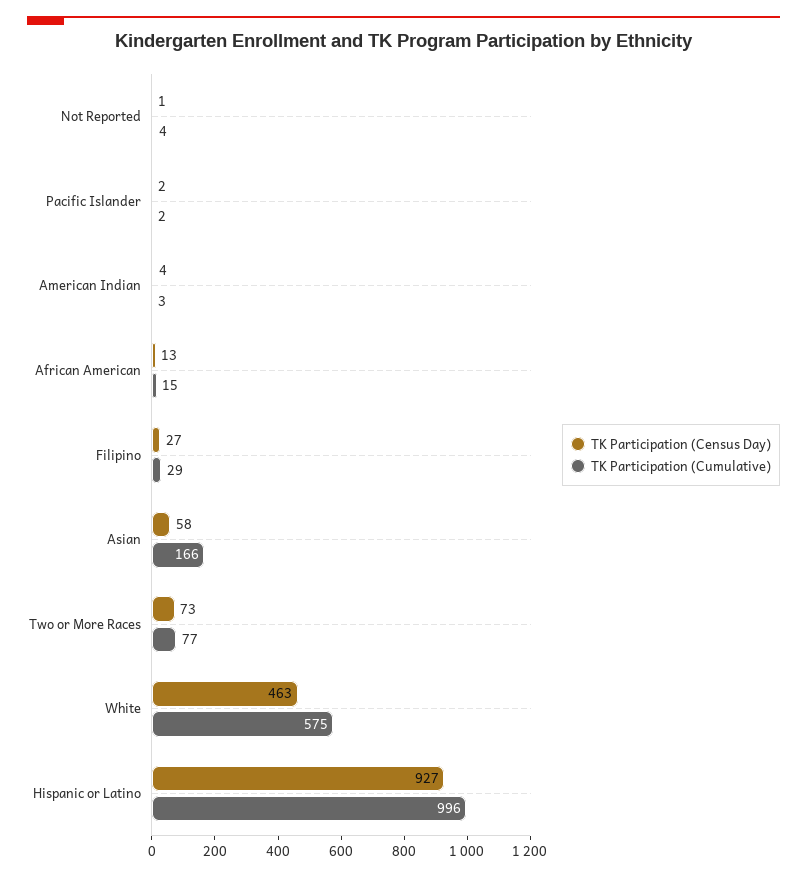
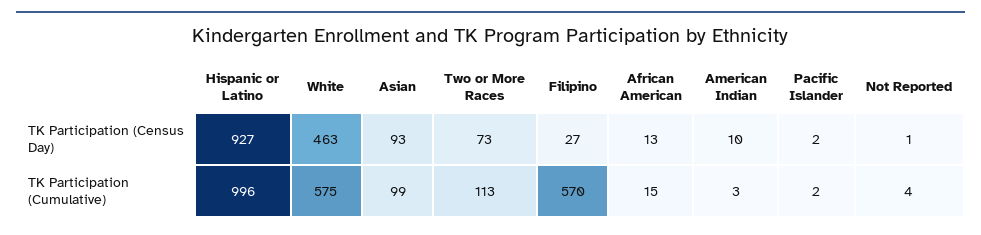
TK Participation (Census Day), American Indian: 4 -> 10
TK Participation (Cumulative), Filipino: 29 -> 570
TK Participation (Census Day), Asian: 58 -> 93
TK Participation (Cumulative), Asian: 166 -> 99
TK Participation (Cumulative), Two or More Races: 77 -> 113

